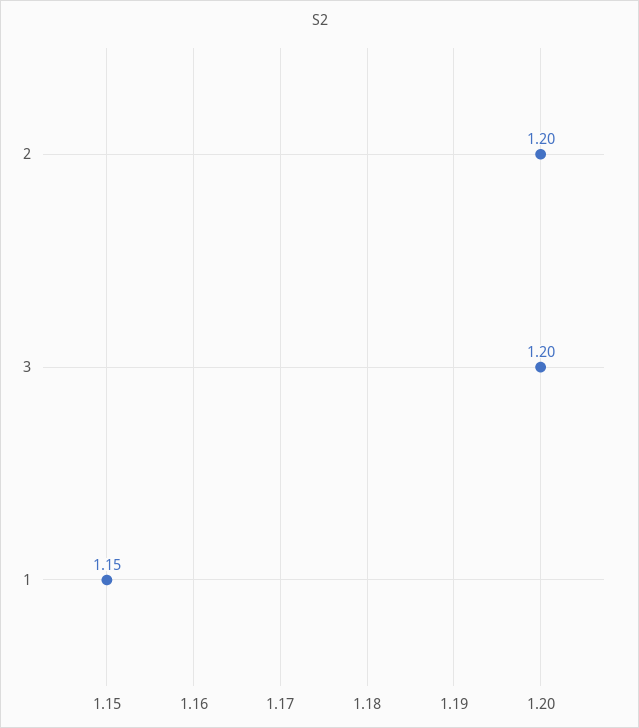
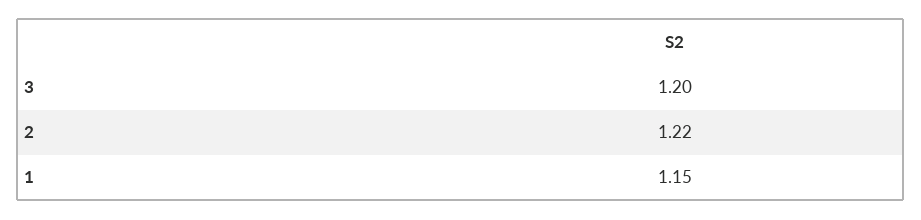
2: 1.2 -> 1.22

